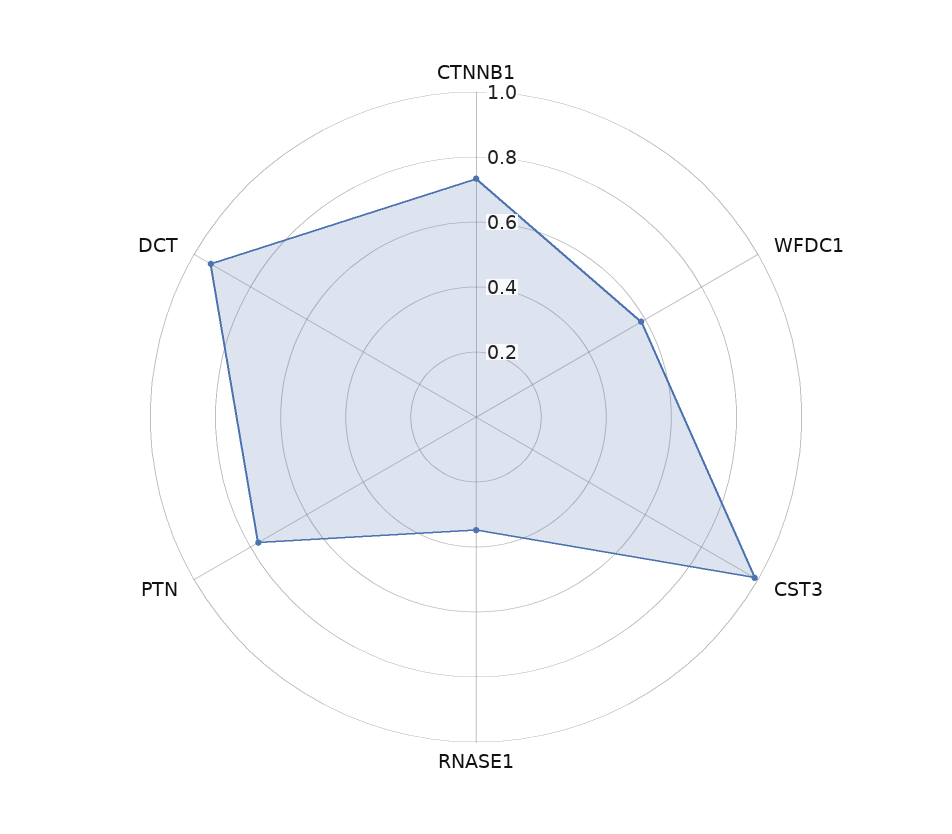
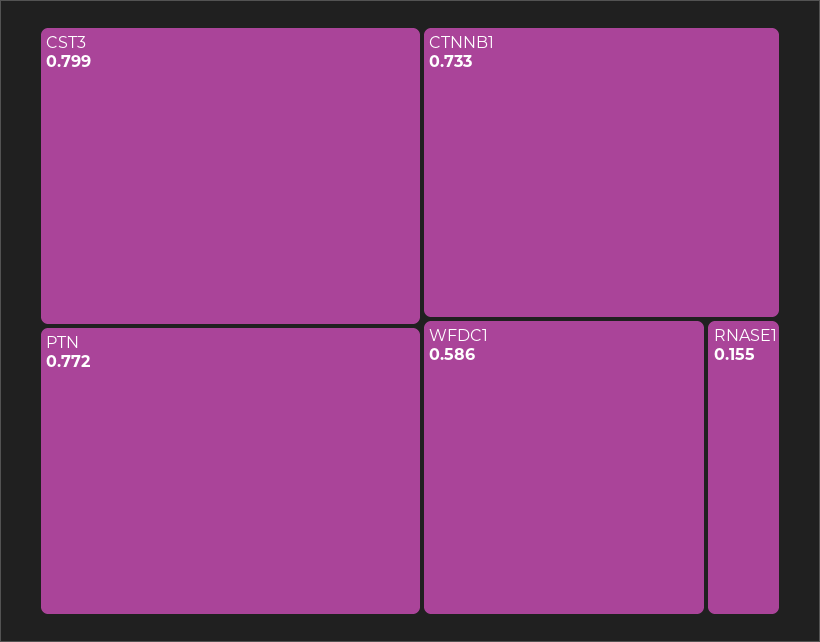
CST3: 1 -> 0.799
RNASE1: 0.35 -> 0.155
DCT: 0.95 -> none

